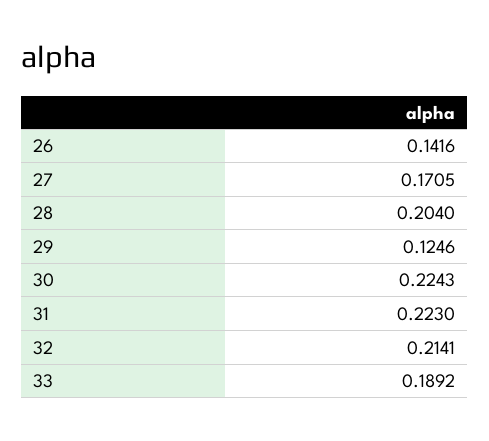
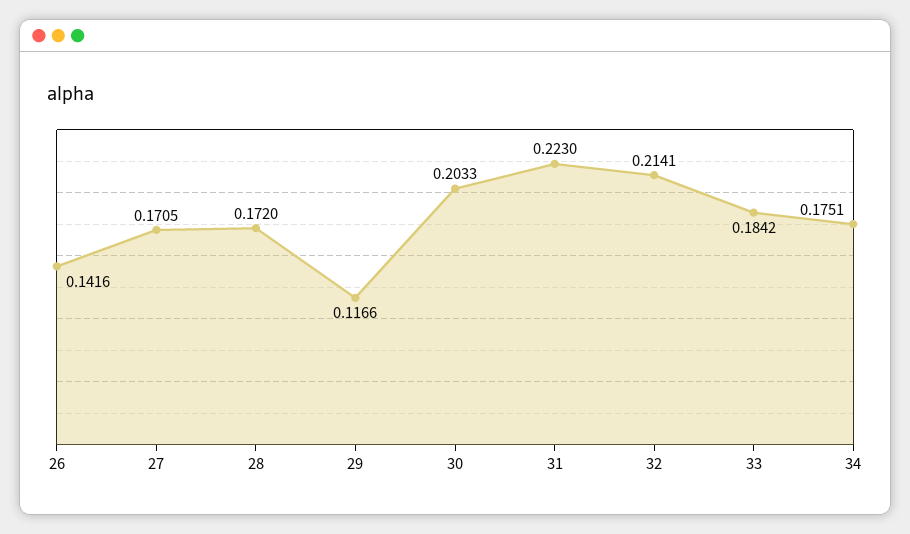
28: 0.204 -> 0.172
29: 0.1246 -> 0.1166
30: 0.2243 -> 0.2033
33: 0.1892 -> 0.1842
34: none -> 0.1751

